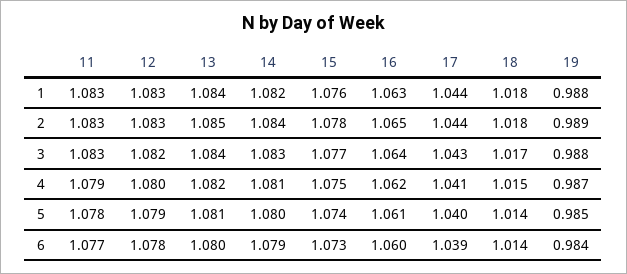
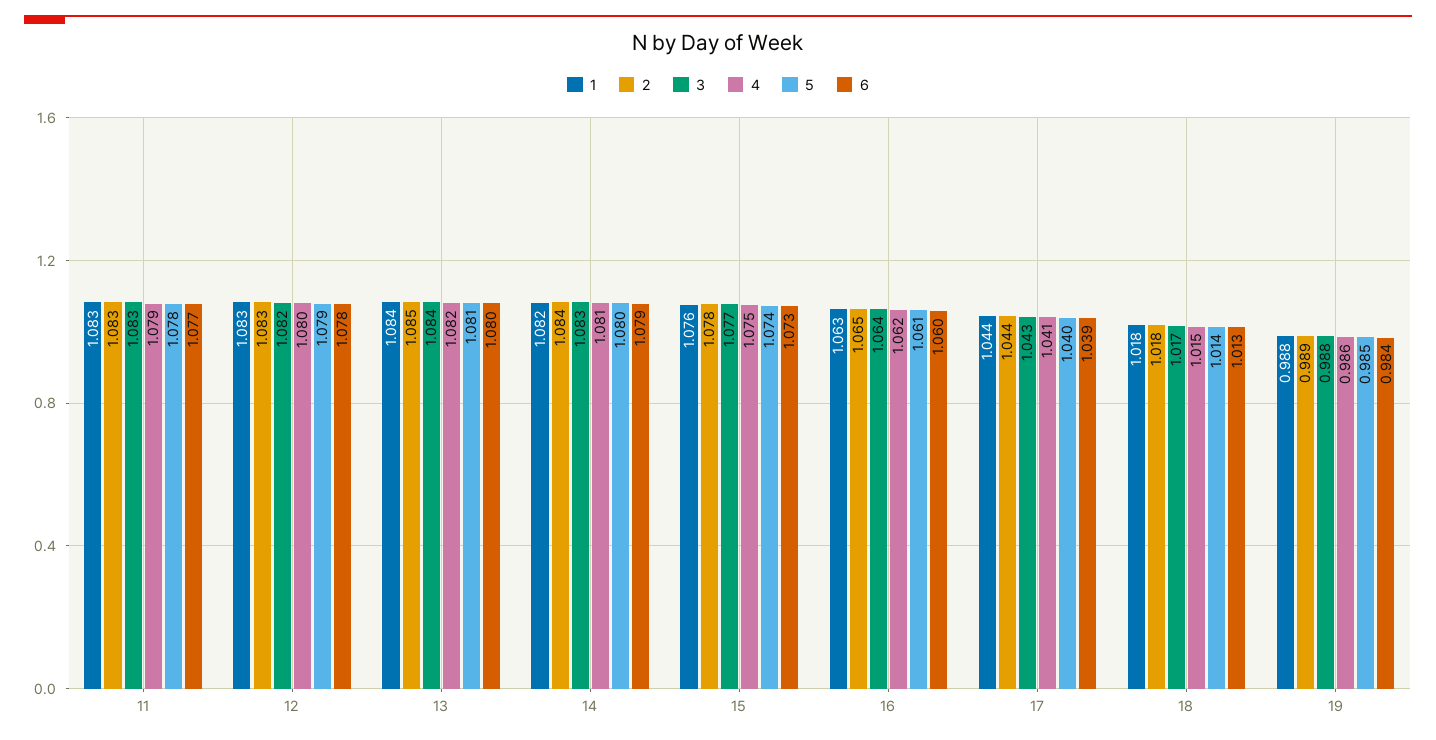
4, 19: 0.987 -> 0.986
6, 18: 1.014 -> 1.013

